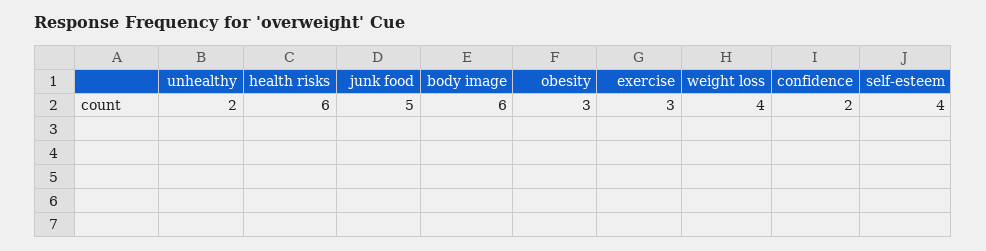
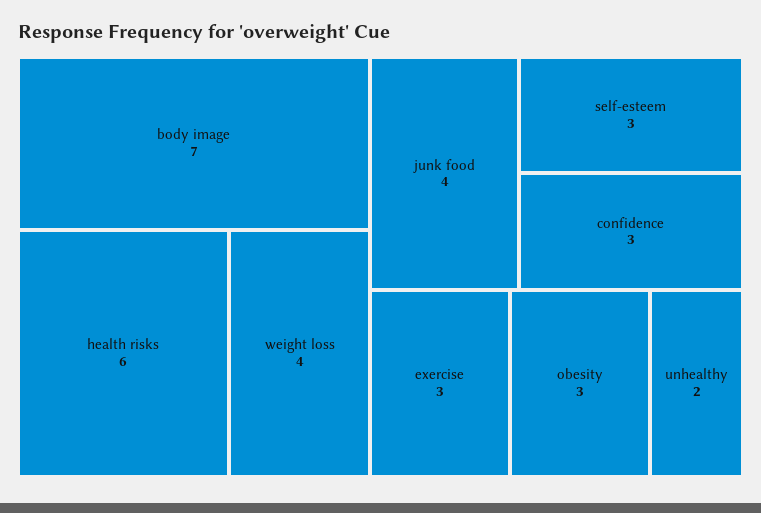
junk food: 5 -> 4
body image: 6 -> 7
confidence: 2 -> 3
self-esteem: 4 -> 3

